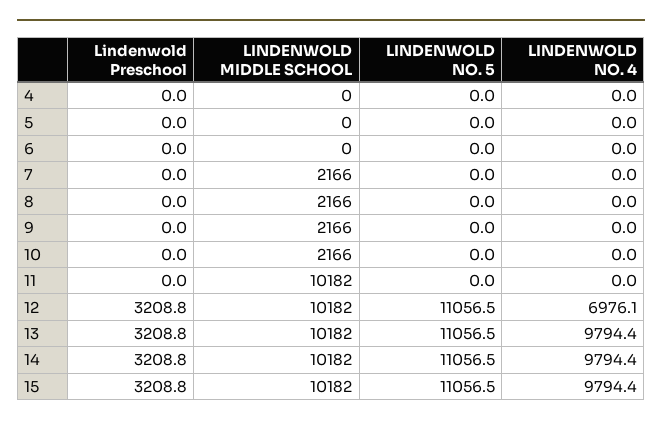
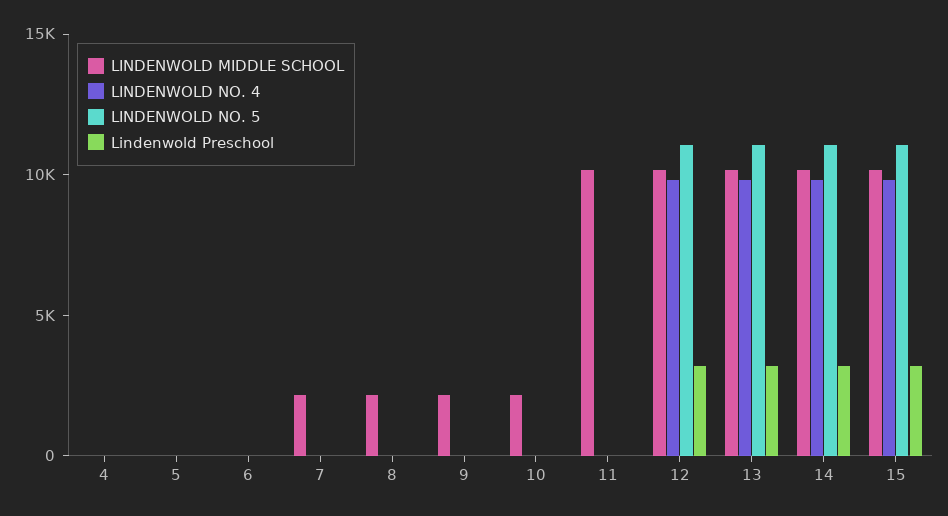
LINDENWOLD NO. 4, 12: 6976.1 -> 10000

